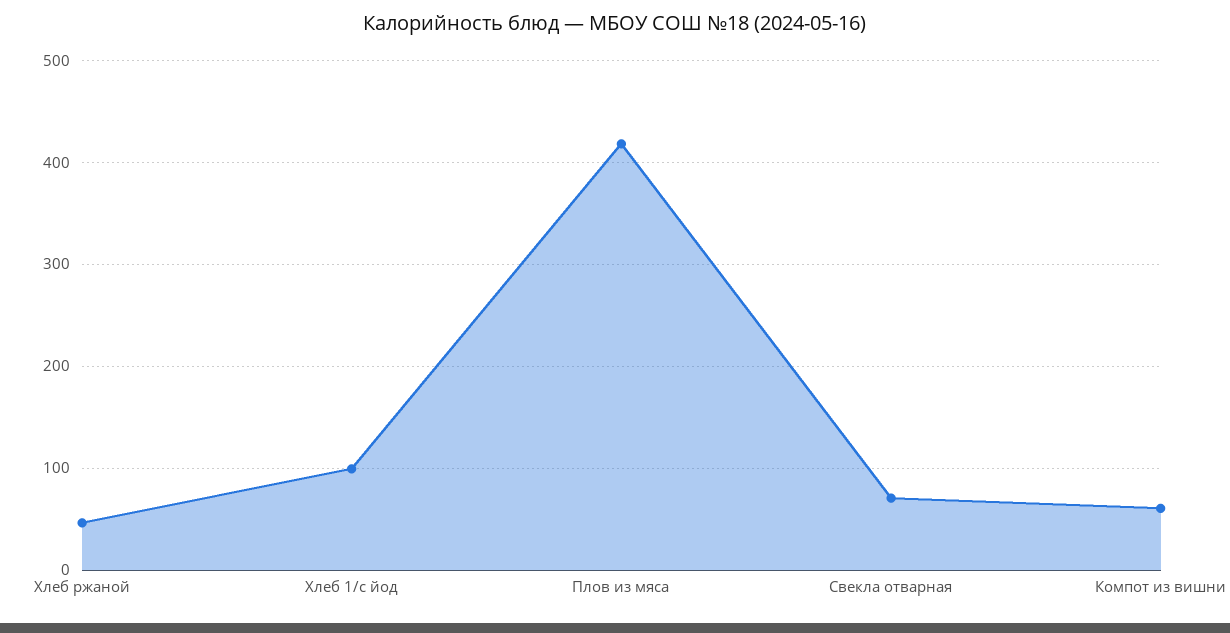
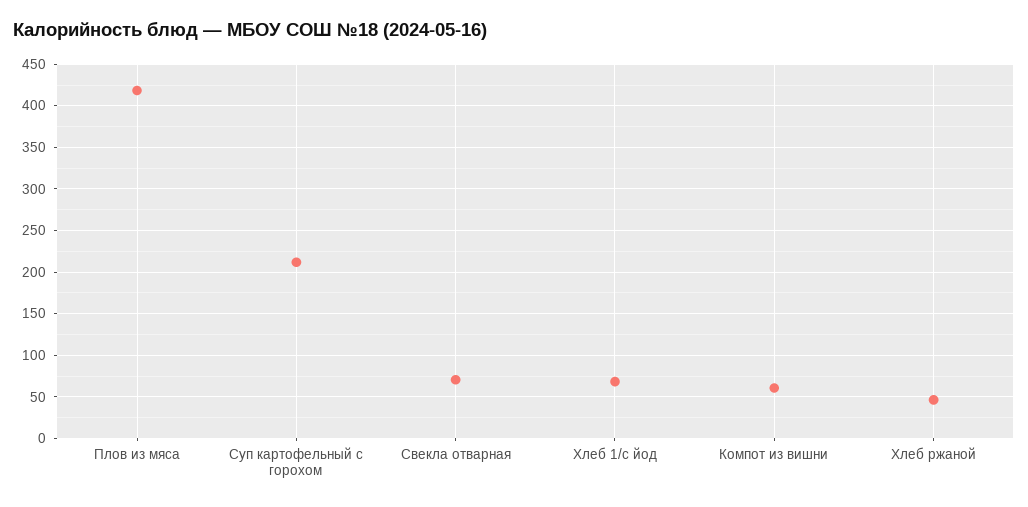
Хлеб 1/с йод: 100 -> 70
Суп картофельный с горохом: none -> 210

